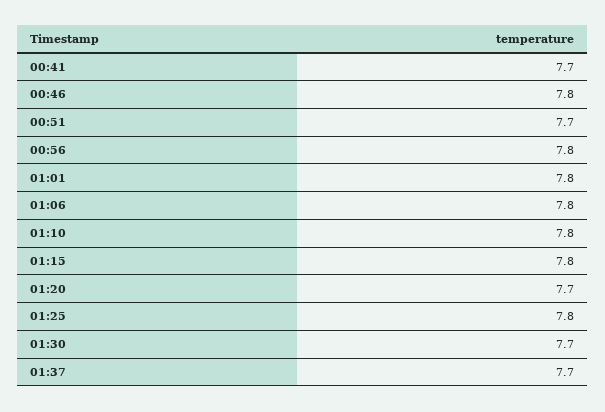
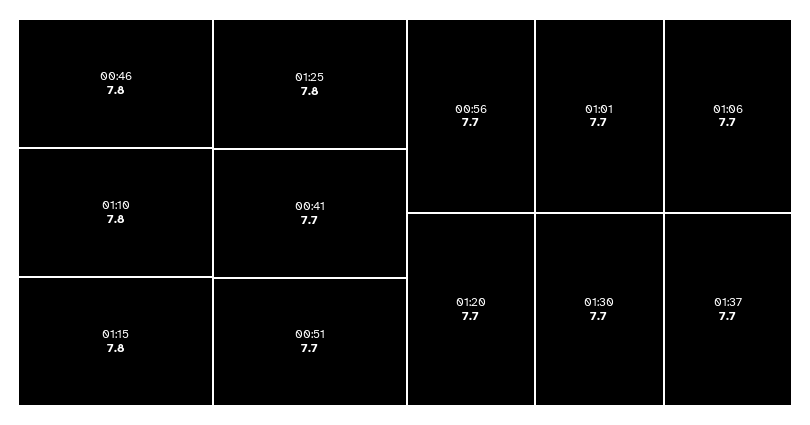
00:56: 7.8 -> 7.7
01:01: 7.8 -> 7.7
01:06: 7.8 -> 7.7

